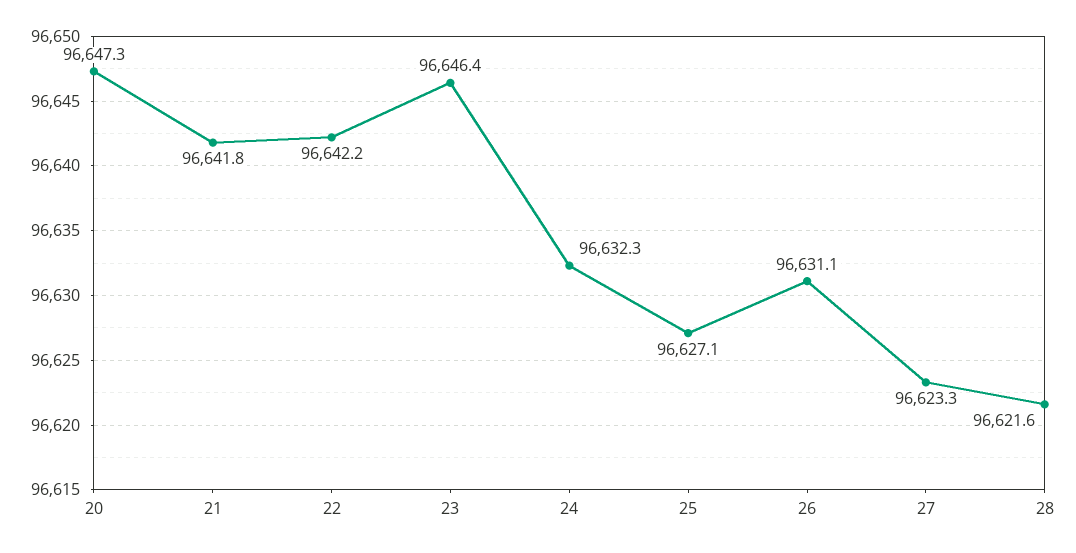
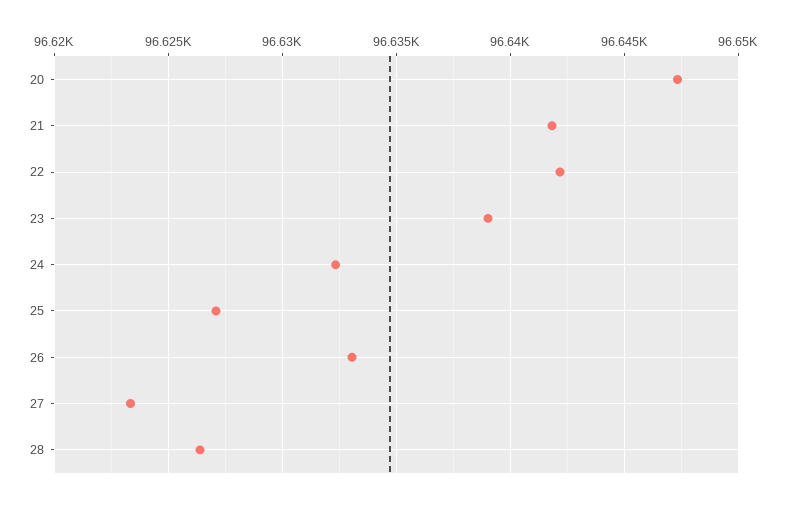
23: 96646.4 -> 96639
26: 96631.1 -> 96633
28: 96621.6 -> 96626.5

